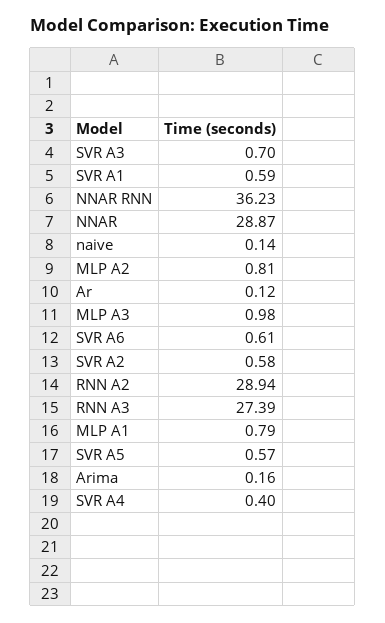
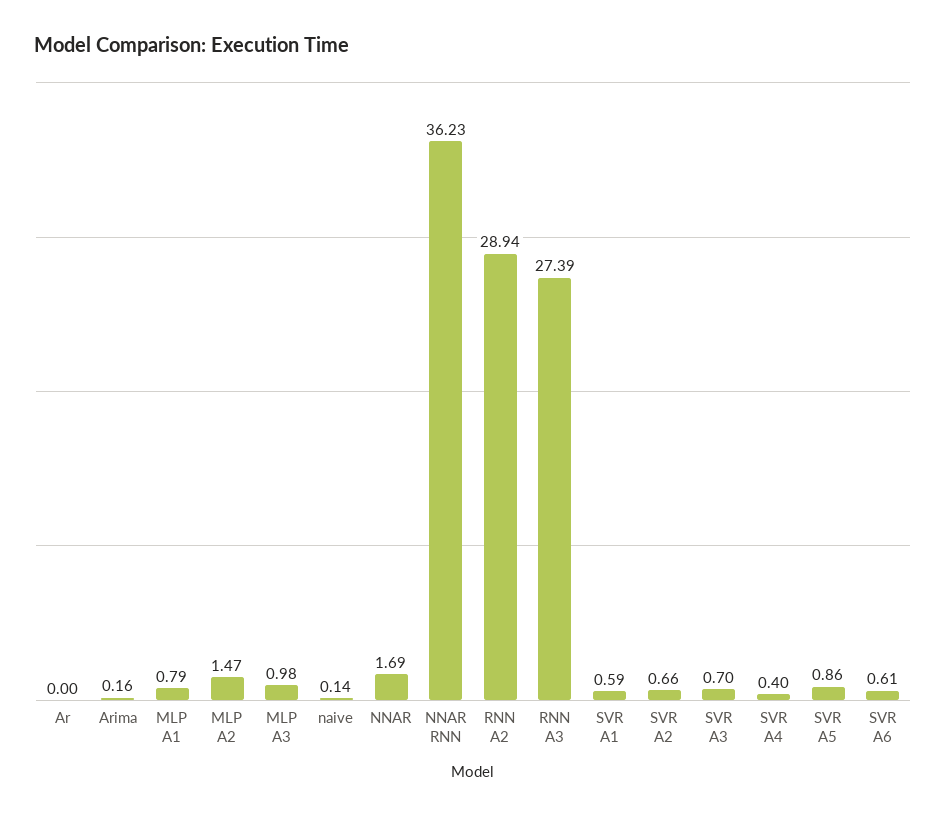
NNAR: 28.87 -> 1.69
MLP A2: 0.81 -> 1.47
Ar: 0.12 -> 0
SVR A2: 0.58 -> 0.66
SVR A5: 0.57 -> 0.86

